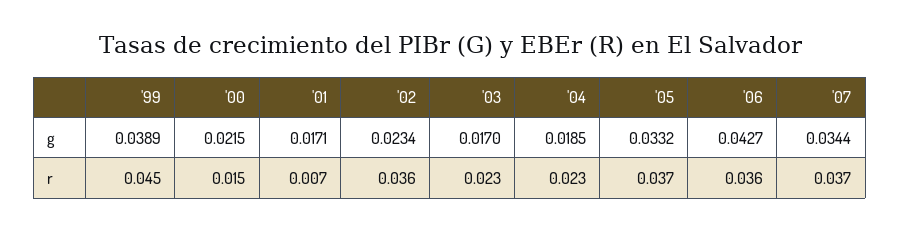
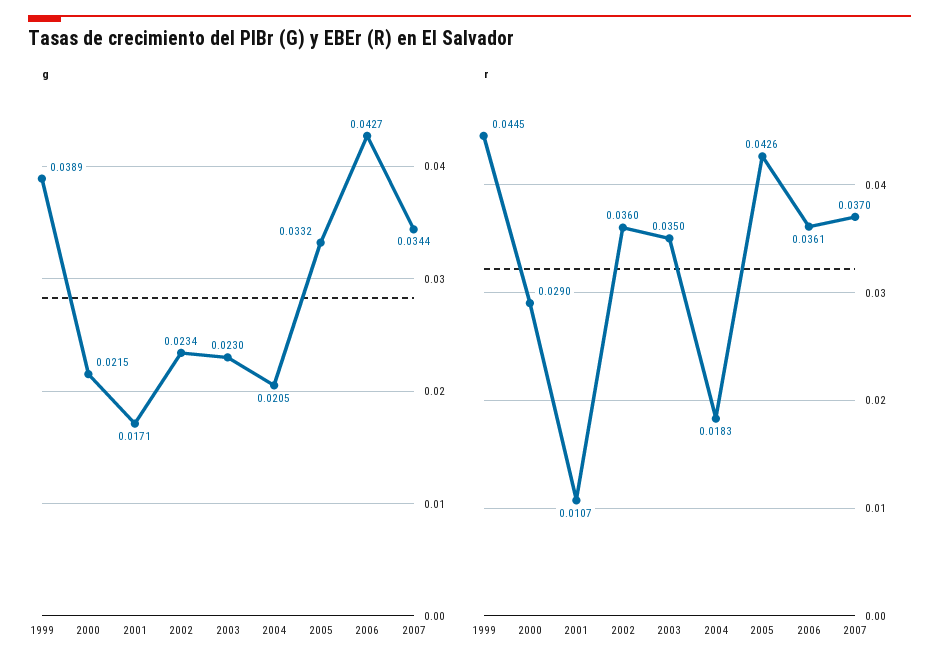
g, '03: 0.017 -> 0.023
g, '04: 0.0185 -> 0.0205
r, '00: 0.015 -> 0.029
r, '01: 0.007 -> 0.0107
r, '03: 0.023 -> 0.035
r, '04: 0.023 -> 0.0183
r, '05: 0.037 -> 0.0426

